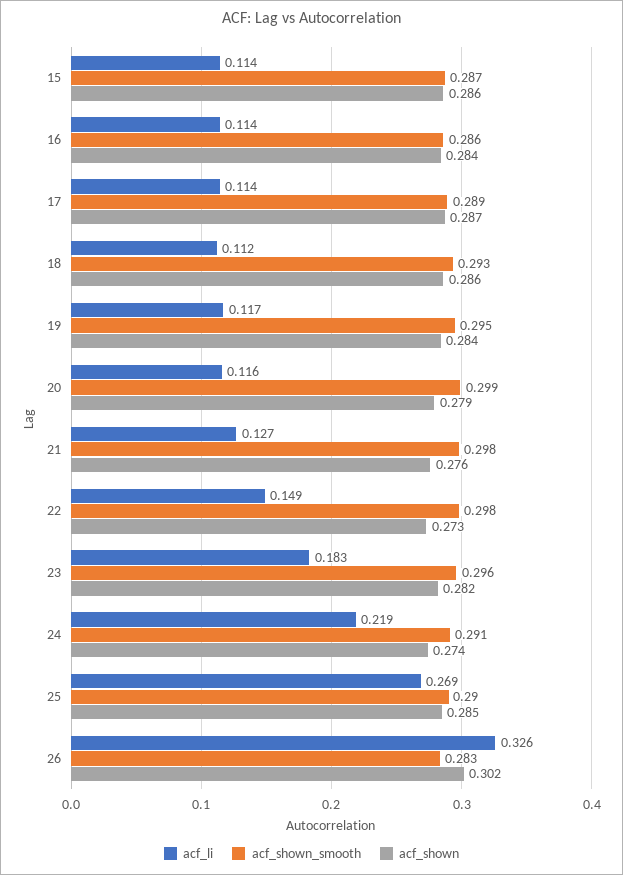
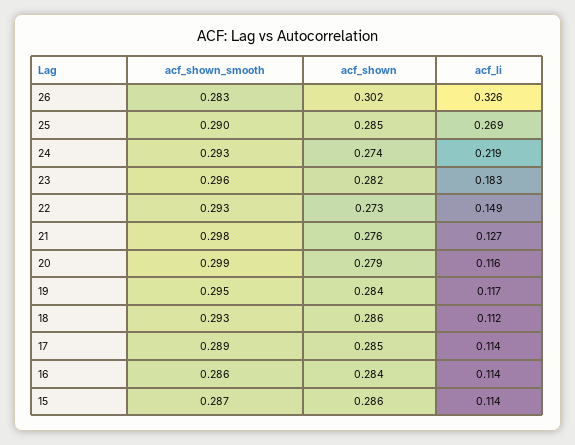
acf_shown, 17: 0.287 -> 0.285
acf_shown_smooth, 22: 0.298 -> 0.293
acf_shown_smooth, 24: 0.291 -> 0.293

